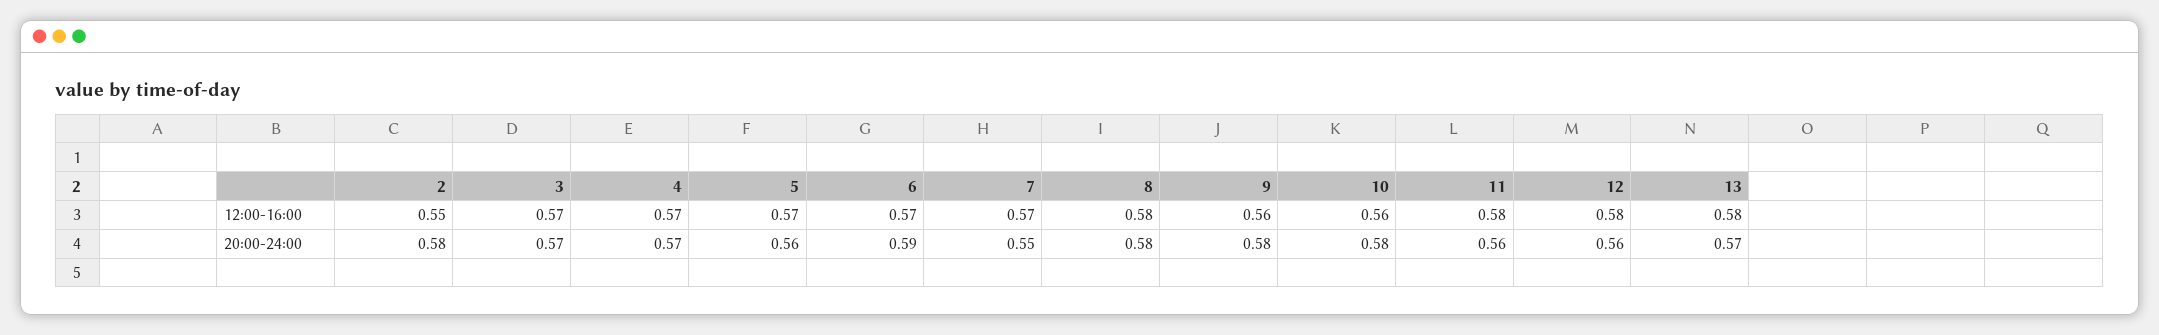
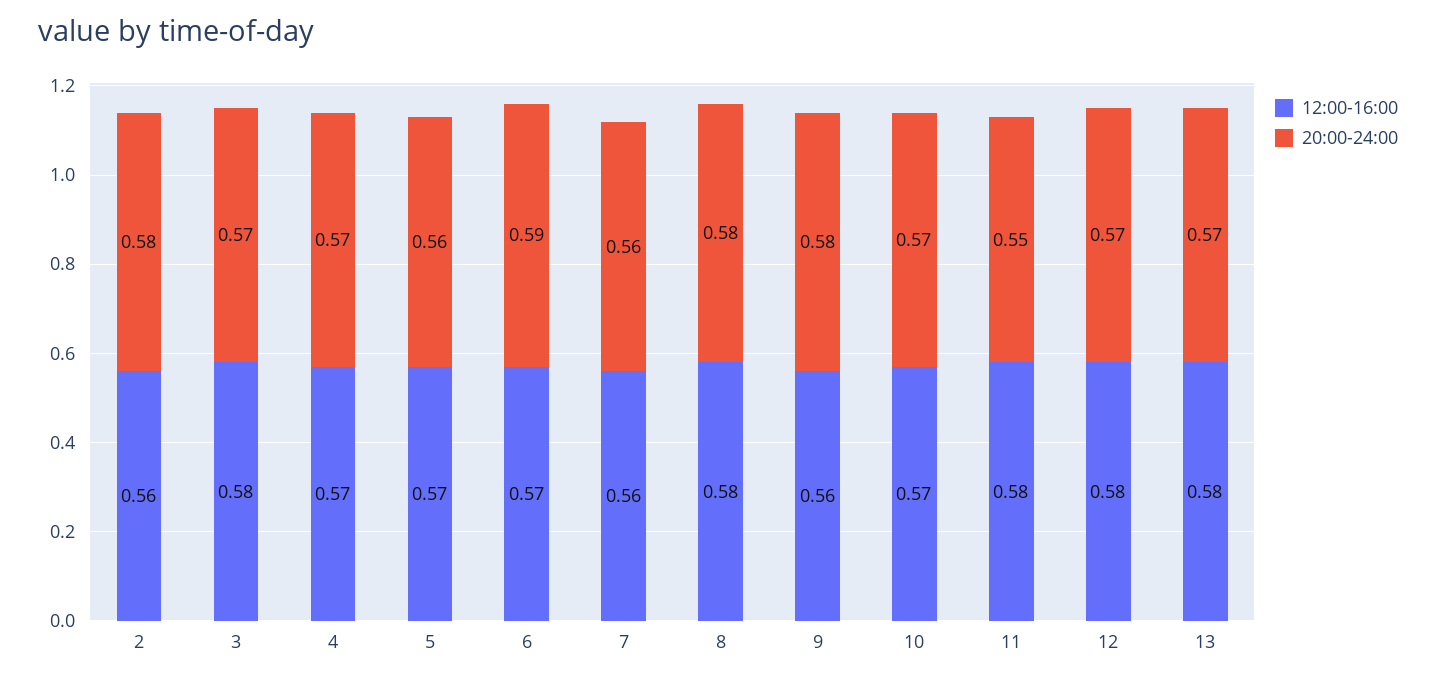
12:00-16:00, 2: 0.55 -> 0.56
12:00-16:00, 3: 0.57 -> 0.58
12:00-16:00, 7: 0.57 -> 0.56
12:00-16:00, 10: 0.56 -> 0.57
20:00-24:00, 7: 0.55 -> 0.56
20:00-24:00, 10: 0.58 -> 0.57
20:00-24:00, 11: 0.56 -> 0.55
20:00-24:00, 12: 0.56 -> 0.57

